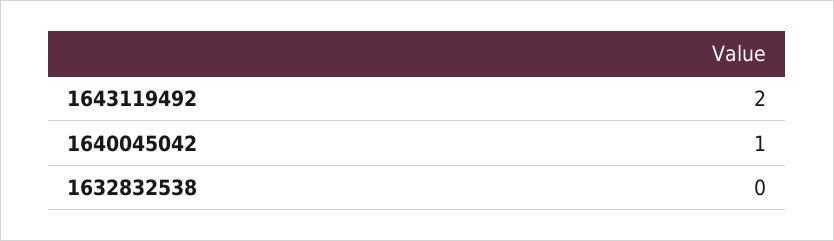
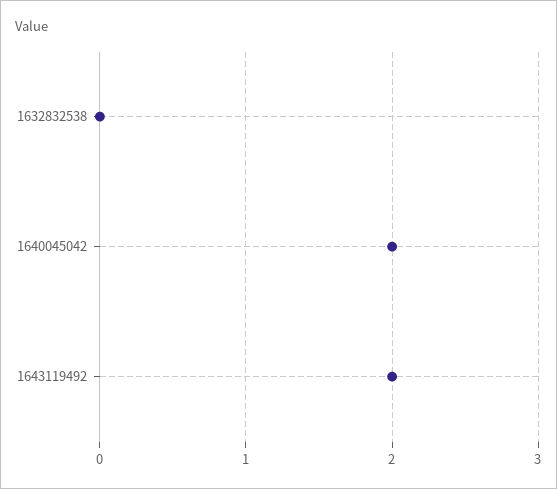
1640045042: 1 -> 2

